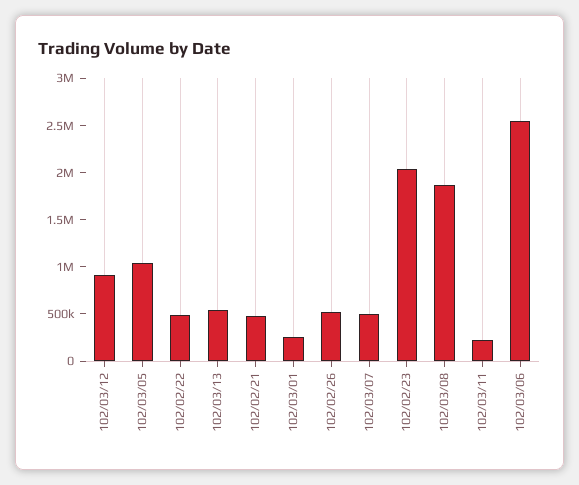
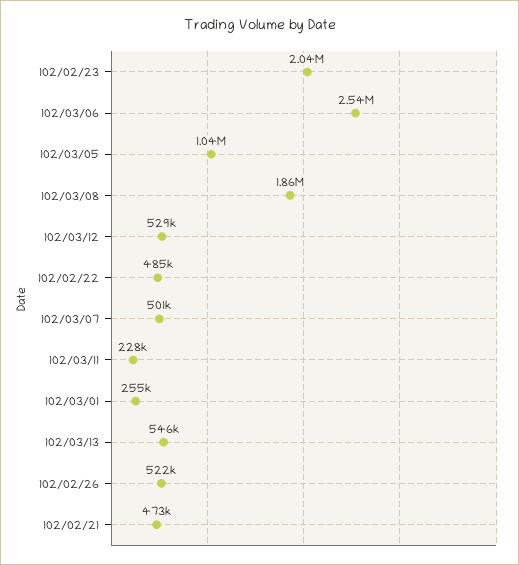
102/03/12: 900000 -> 529000

